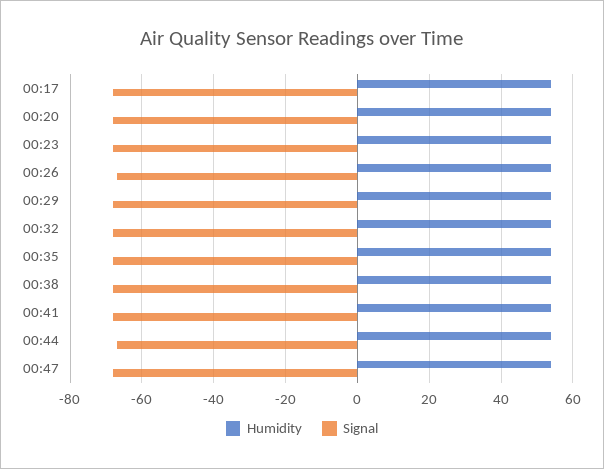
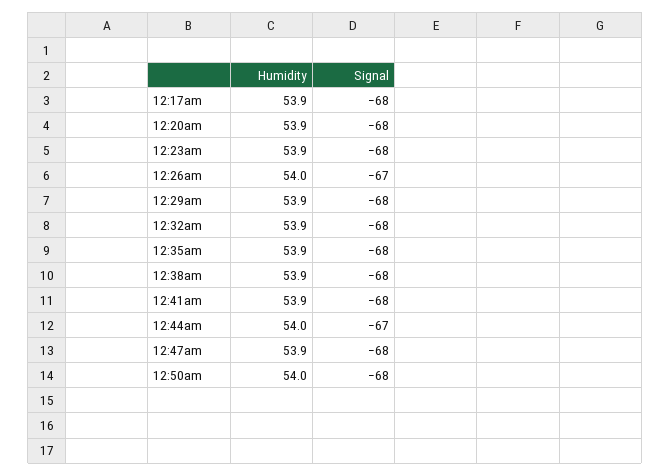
Humidity, 12:50am: none -> 54
Signal, 12:50am: none -> -68

